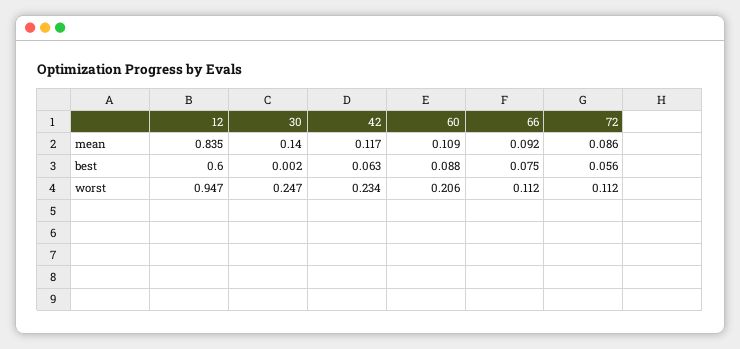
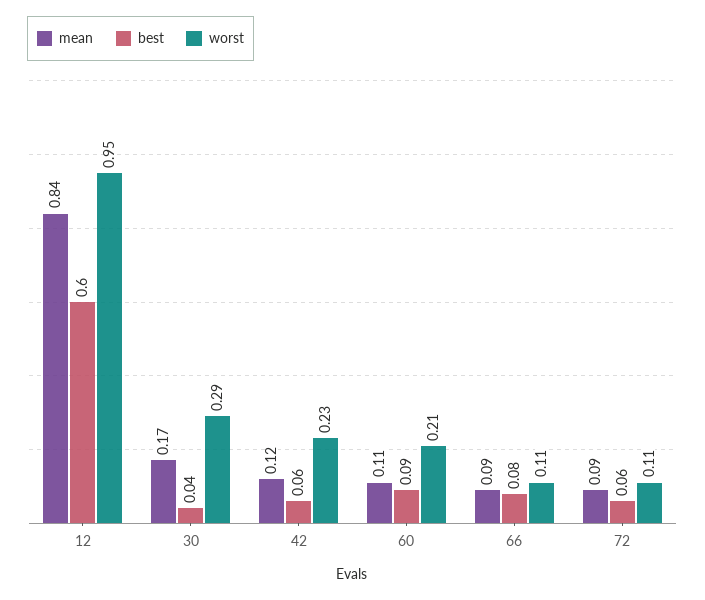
mean, 30: 0.14 -> 0.17
best, 30: 0.002 -> 0.04
worst, 30: 0.247 -> 0.29

